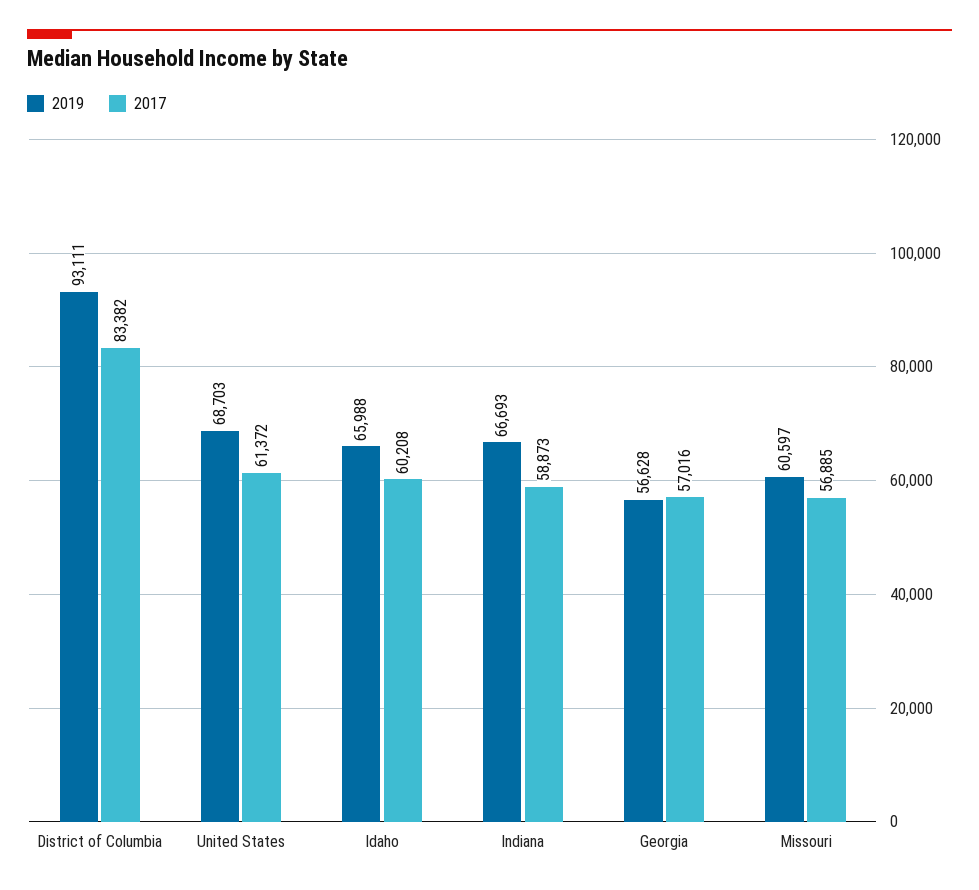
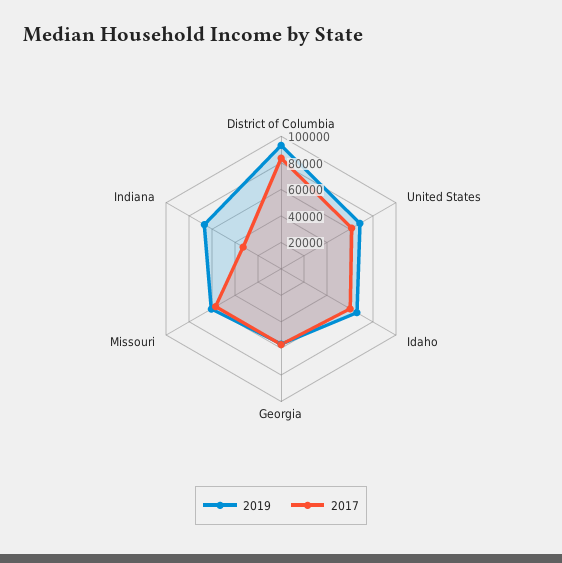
2017, Indiana: 58873 -> 30000

